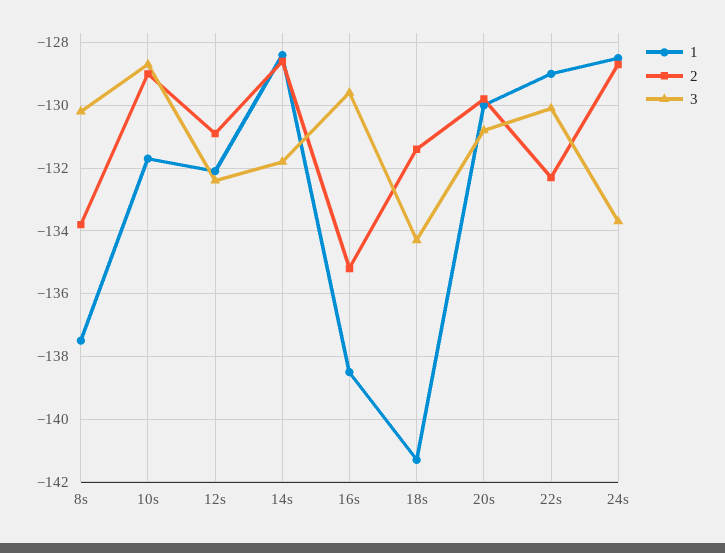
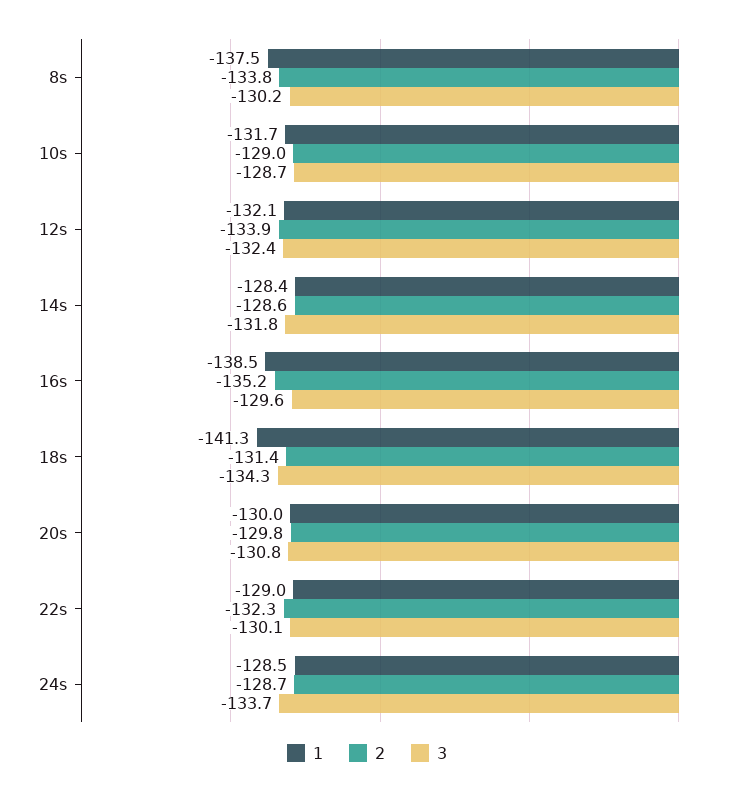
2, 12s: -131 -> -133.9

